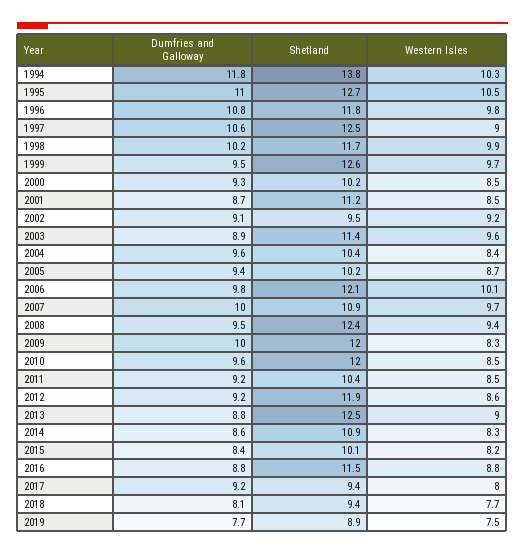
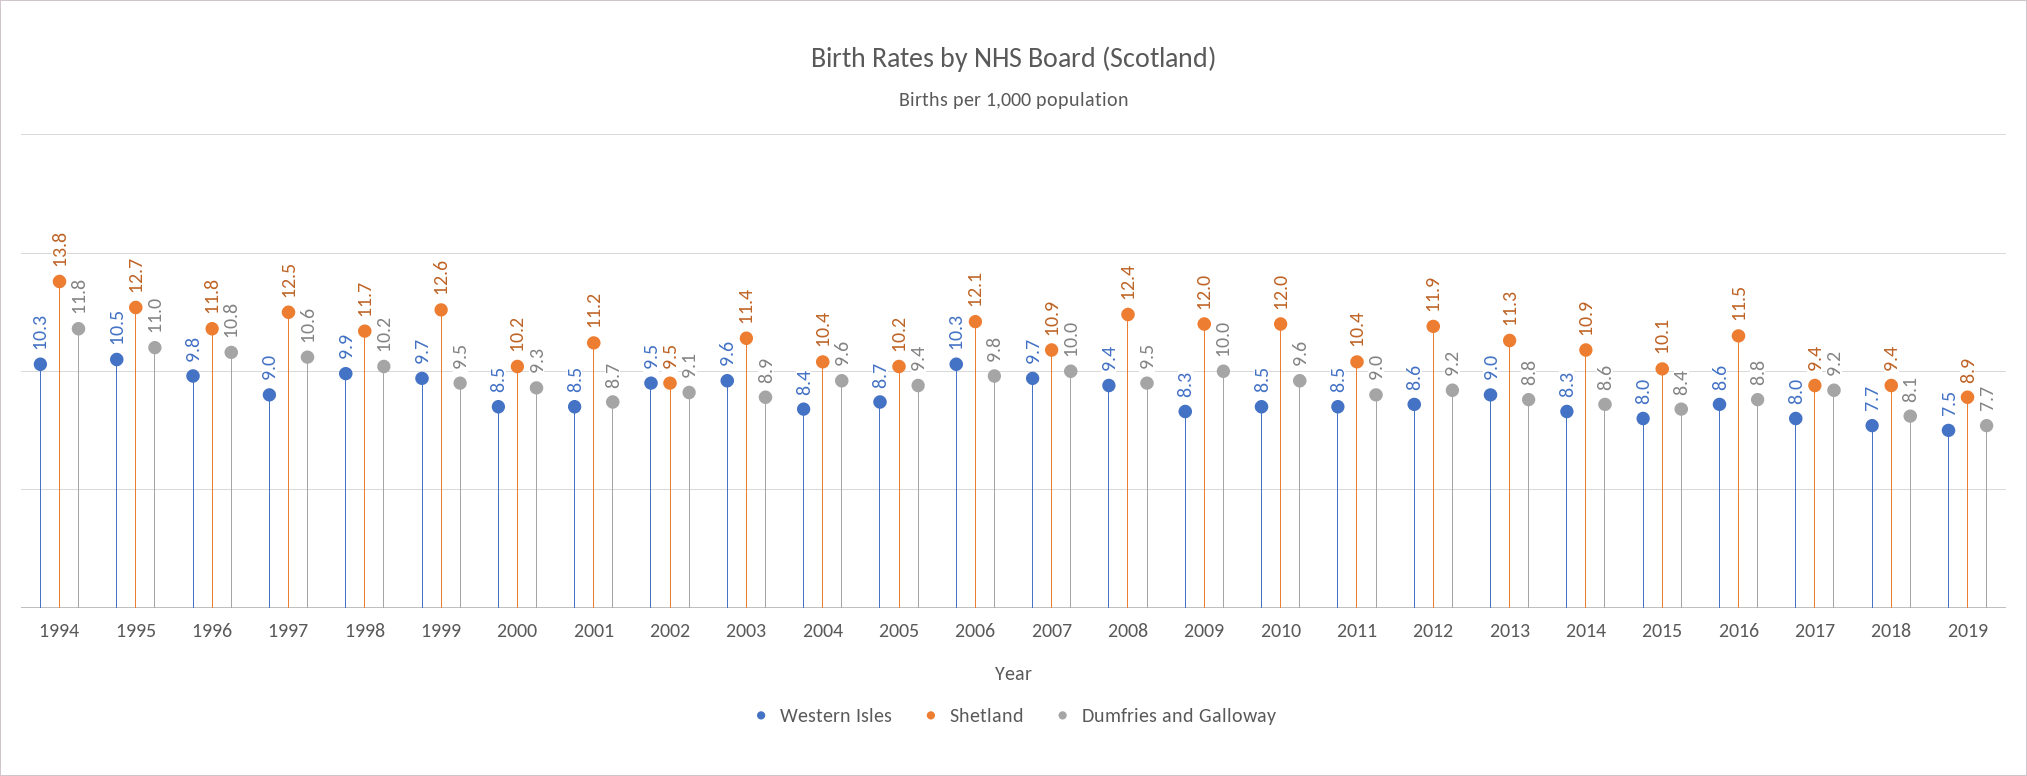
Western Isles, 2002: 9.2 -> 9.5
Western Isles, 2006: 10.1 -> 10.3
Dumfries and Galloway, 2011: 9.2 -> 9
Shetland, 2013: 12.5 -> 11.3
Western Isles, 2015: 8.2 -> 8
Western Isles, 2016: 8.8 -> 8.6

